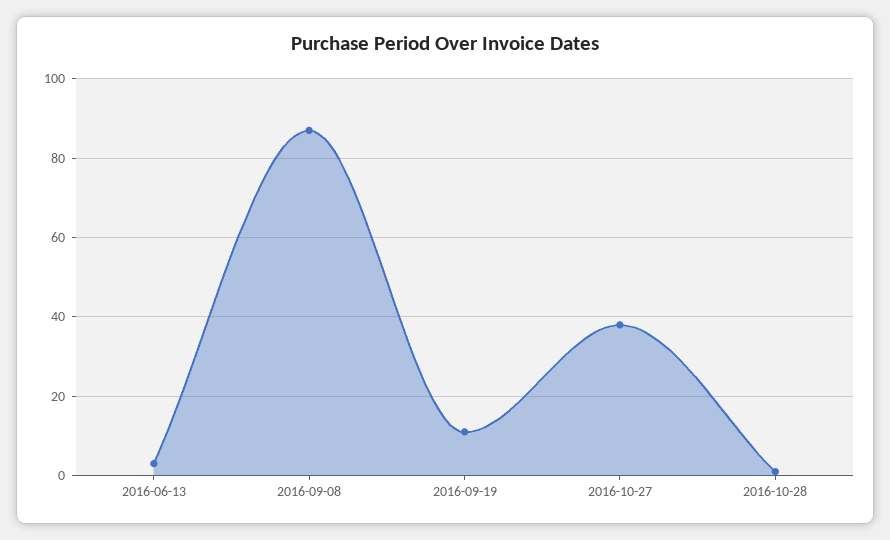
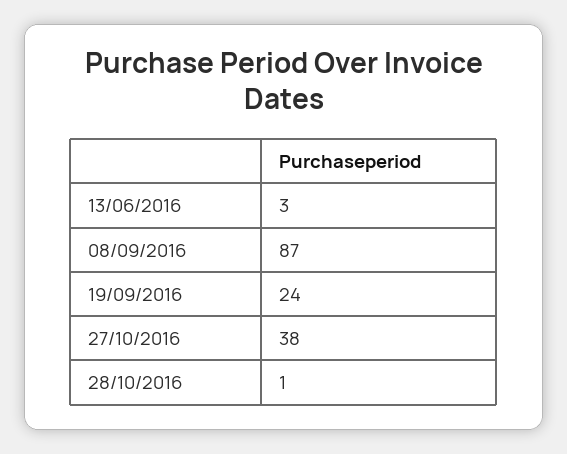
2016-09-19: 10 -> 24

